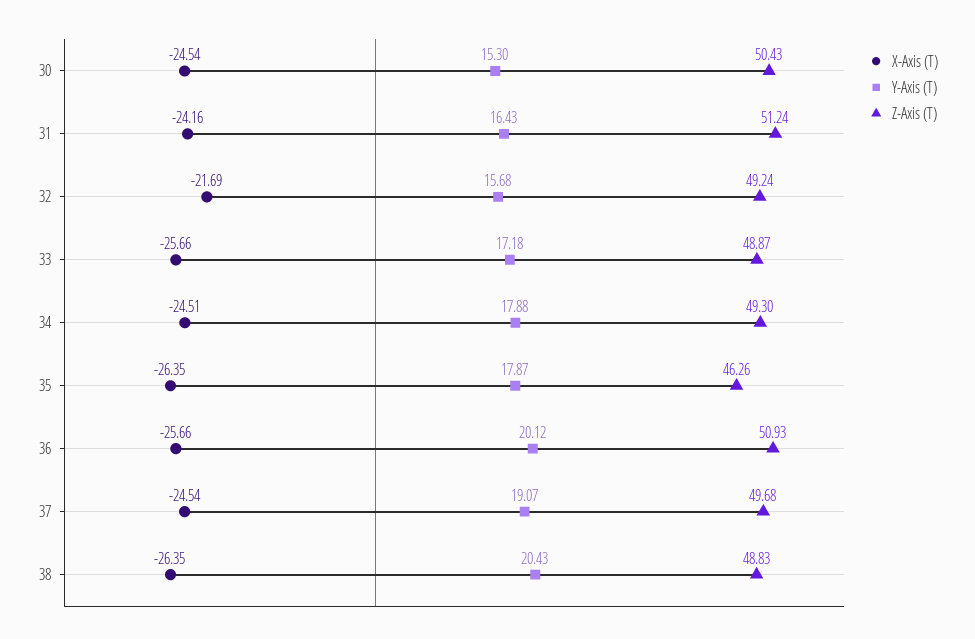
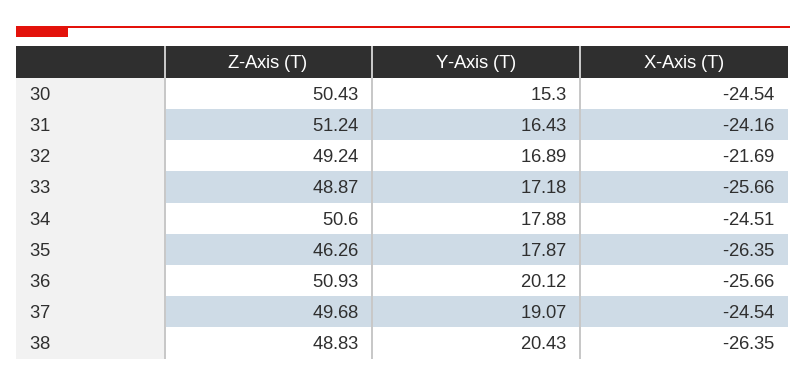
Y-Axis (T), 32: 15.68 -> 16.89
Z-Axis (T), 34: 49.3 -> 50.6

